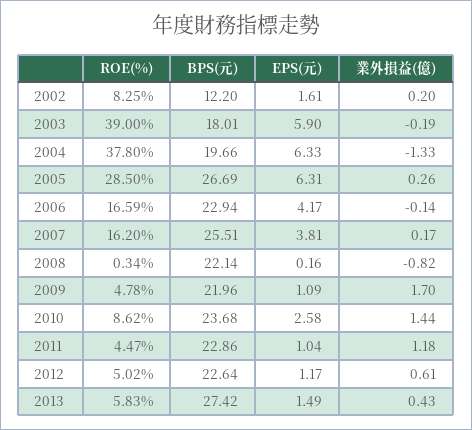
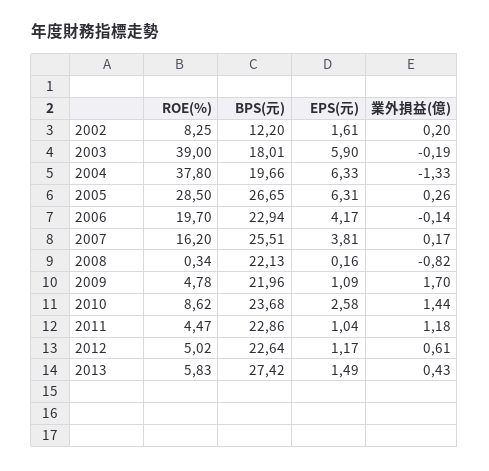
BPS(元), 2005: 26.69 -> 26.65
ROE(%), 2006: 16.59 -> 19.7
BPS(元), 2008: 22.14 -> 22.13

